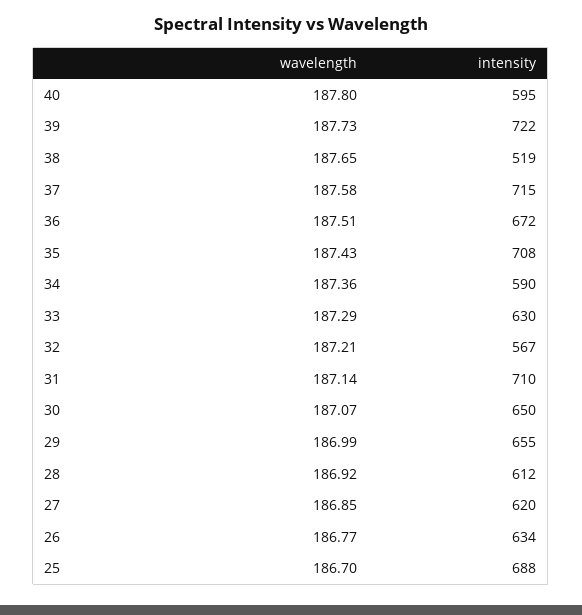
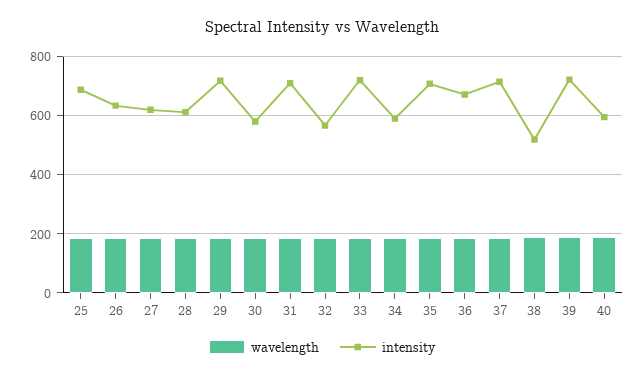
intensity, 33: 630 -> 725
intensity, 30: 650 -> 575
intensity, 29: 655 -> 725

